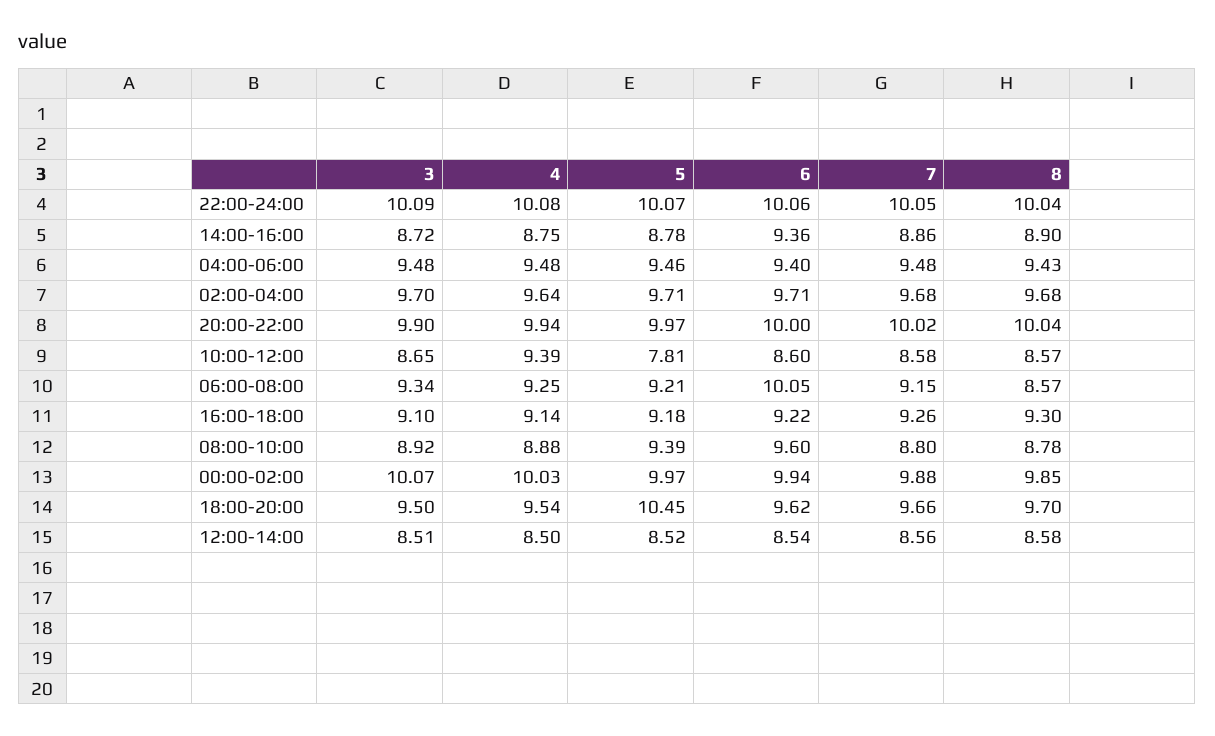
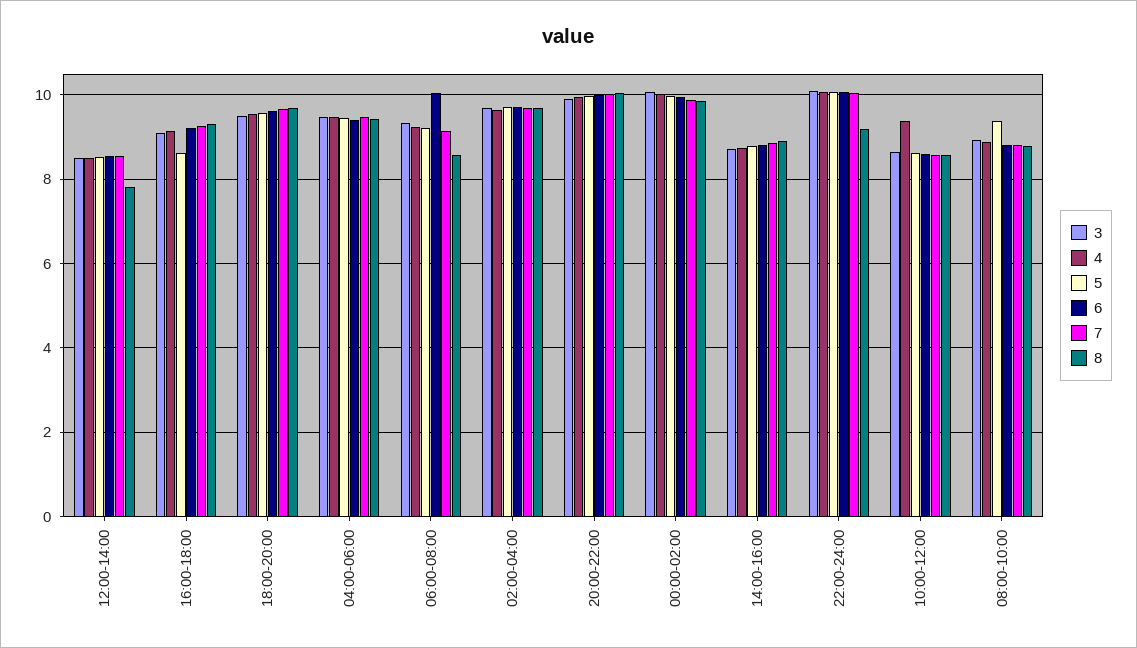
8, 22:00-24:00: 10.04 -> 9.2
6, 14:00-16:00: 9.36 -> 8.8
5, 10:00-12:00: 7.81 -> 8.6
5, 16:00-18:00: 9.18 -> 8.6
6, 08:00-10:00: 9.6 -> 8.8
5, 18:00-20:00: 10.45 -> 9.6
8, 12:00-14:00: 8.58 -> 7.8

